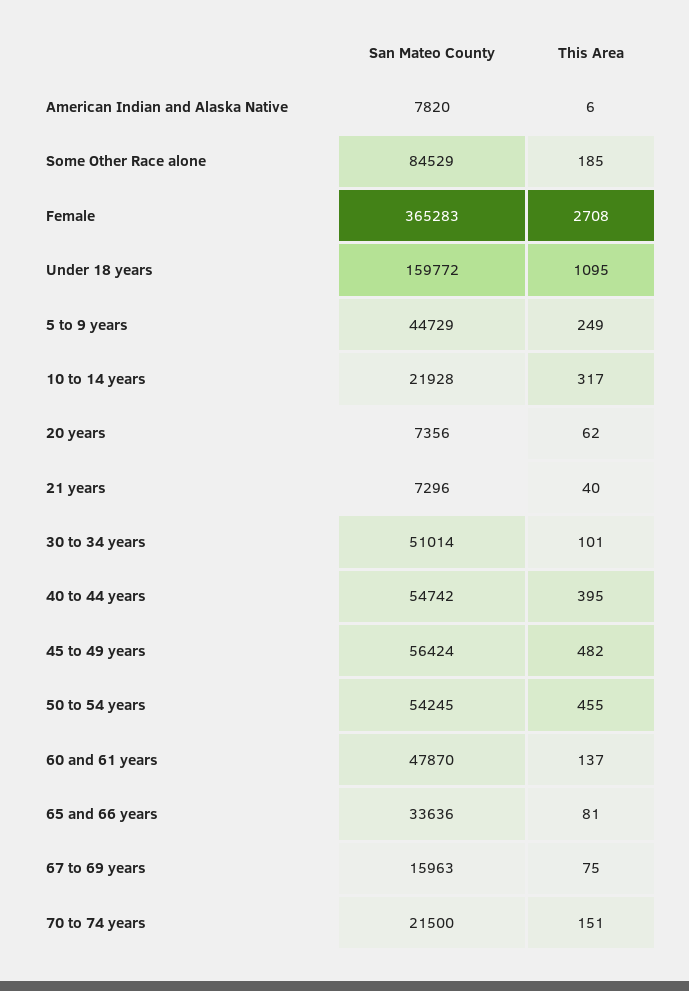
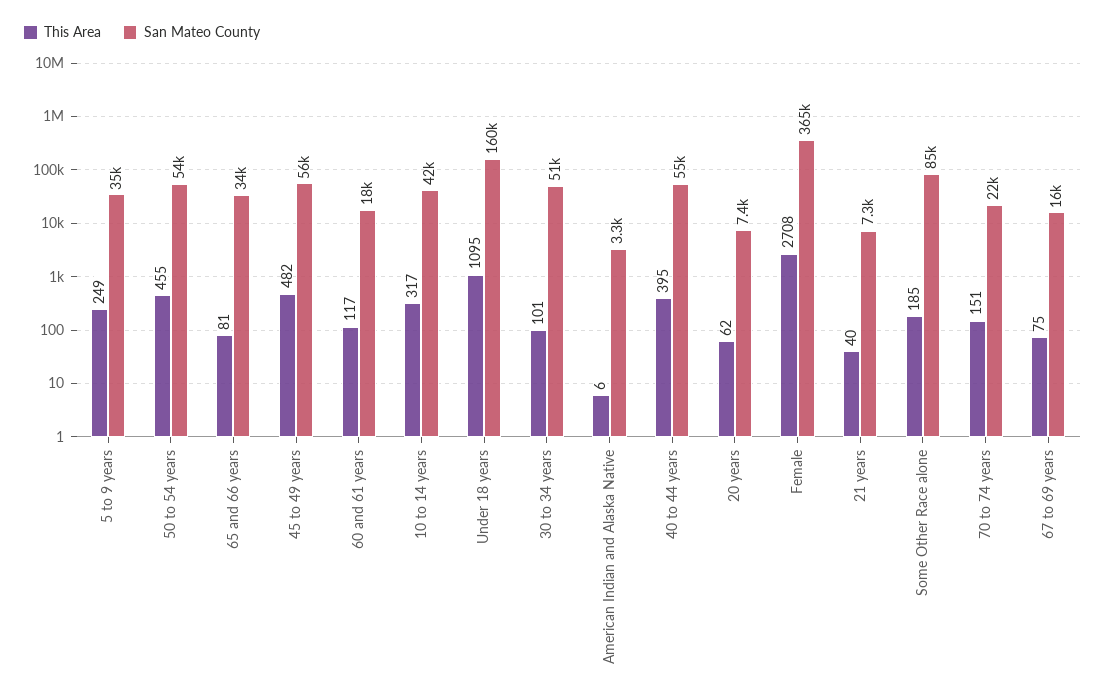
San Mateo County, American Indian and Alaska Native: 7820 -> 3300
San Mateo County, 5 to 9 years: 44729 -> 35000
San Mateo County, 10 to 14 years: 21928 -> 42000
San Mateo County, 60 and 61 years: 47870 -> 18000
This Area, 60 and 61 years: 137 -> 117

